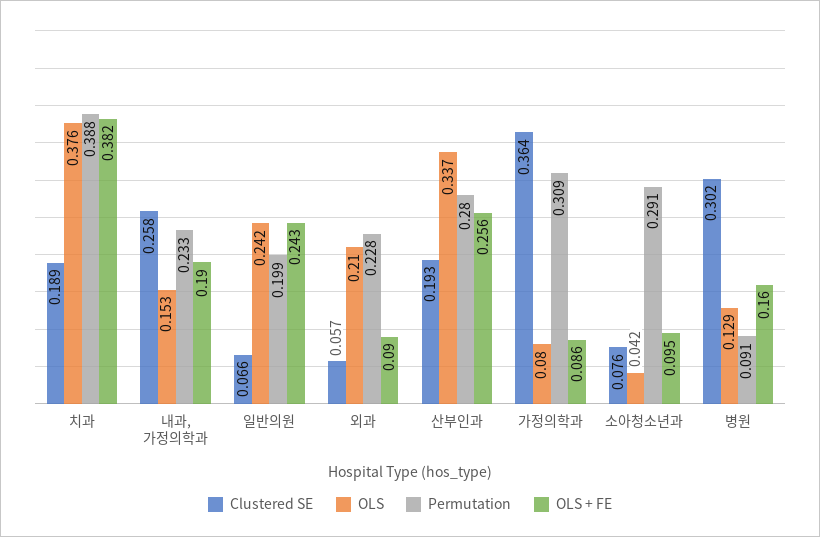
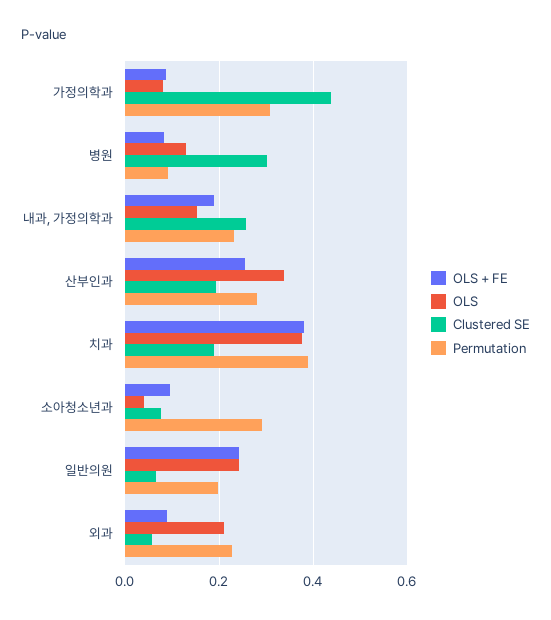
Clustered SE, 가정의학과: 0.364 -> 0.44
OLS + FE, 병원: 0.16 -> 0.08

